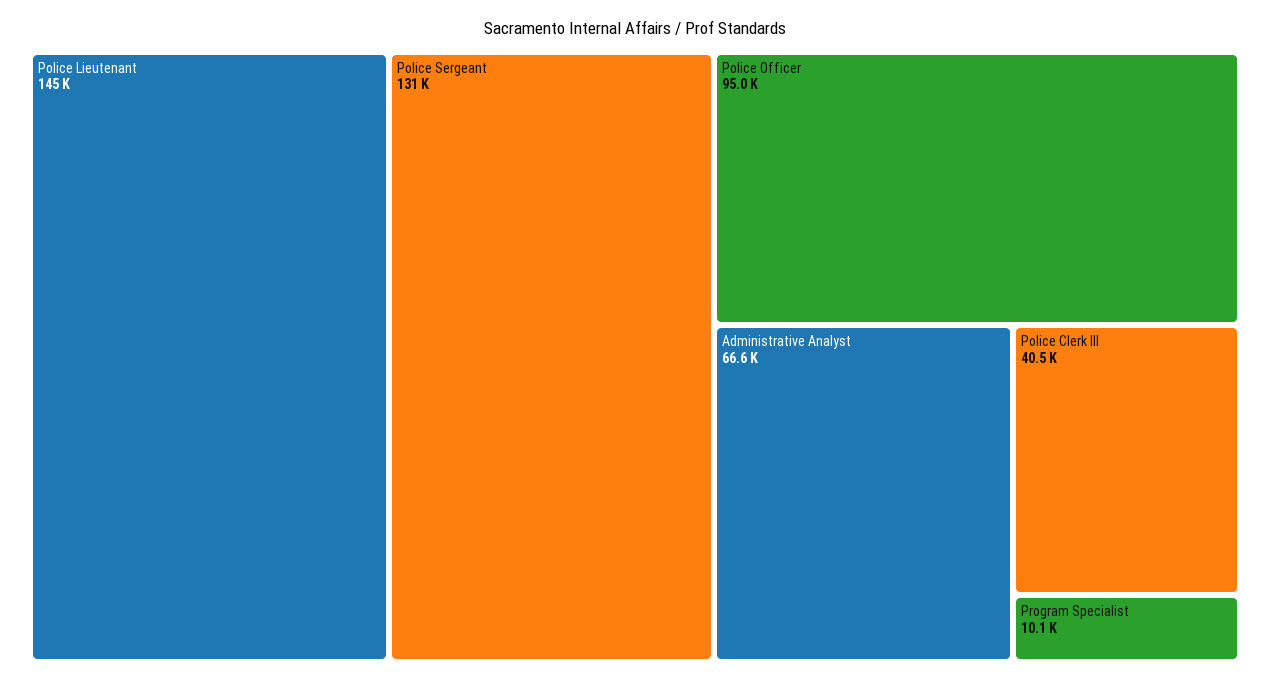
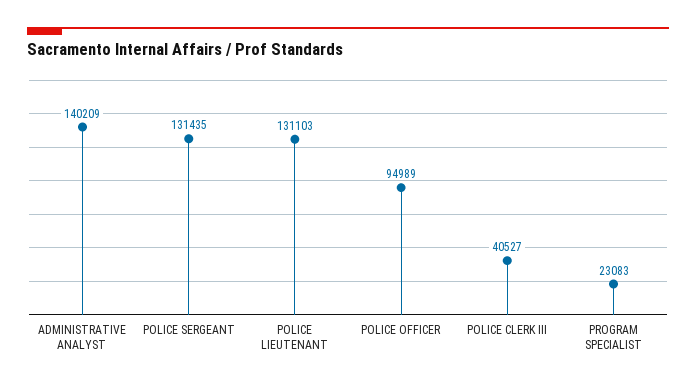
Police Lieutenant: 145000 -> 131103
Administrative Analyst: 66600 -> 140209
Program Specialist: 10100 -> 23083

